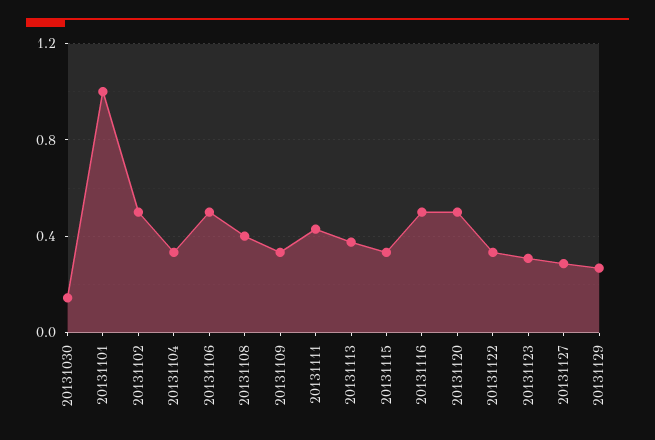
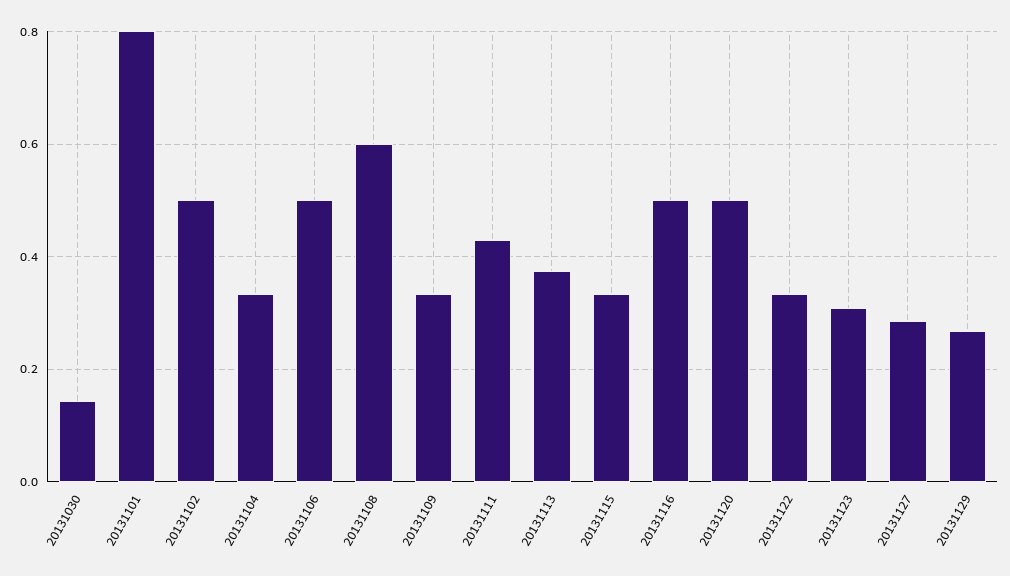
20131101: 1 -> 0.8
20131108: 0.4 -> 0.6

